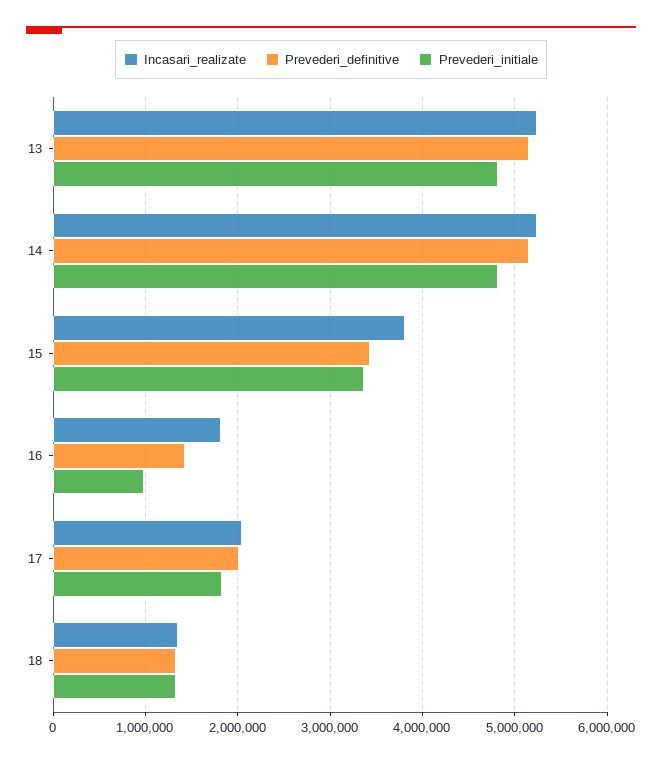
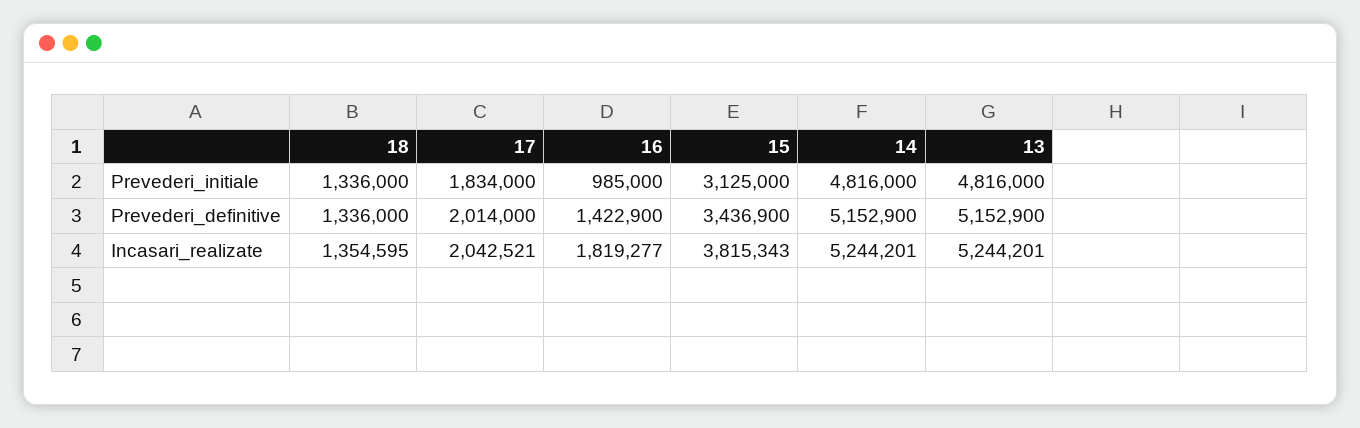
Prevederi_initiale, 15: 3400000 -> 3125000

